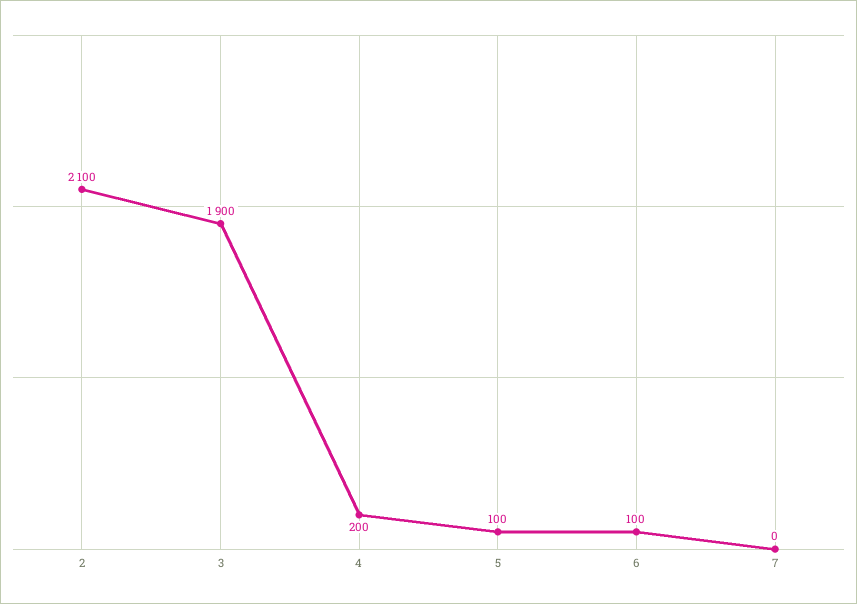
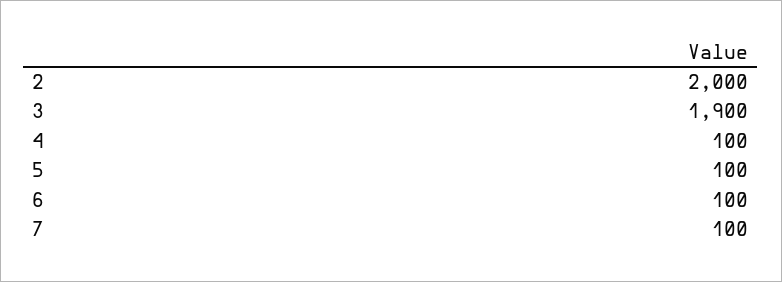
2: 2100 -> 2000
4: 200 -> 100
7: 0 -> 100

